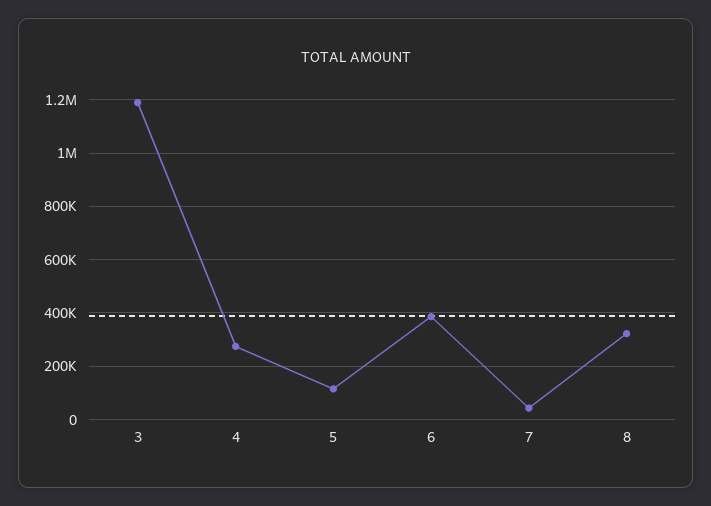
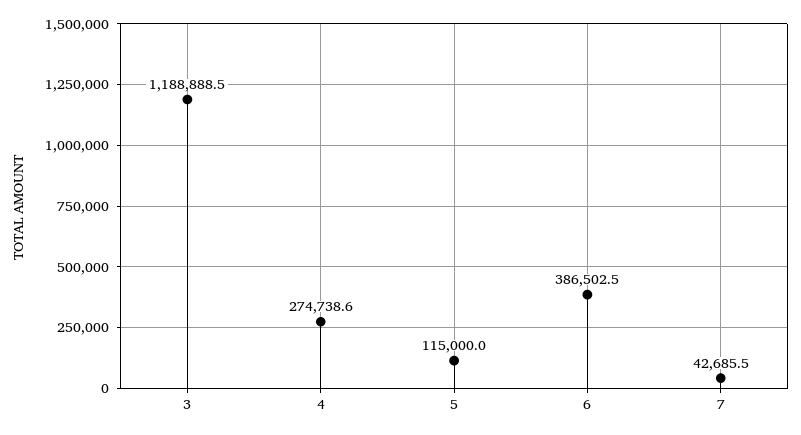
8: 325000 -> none

